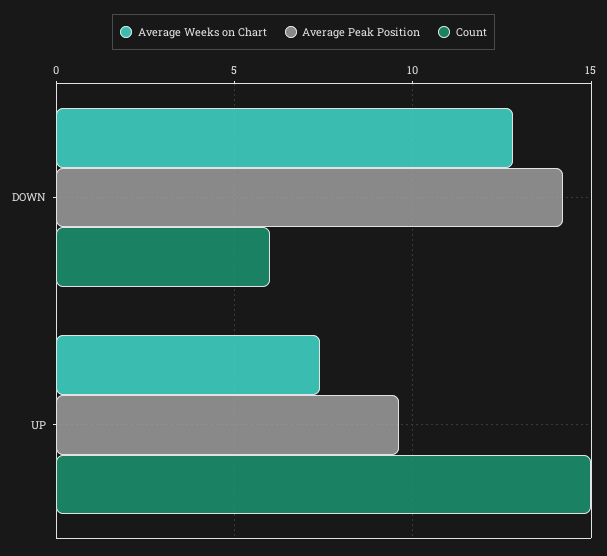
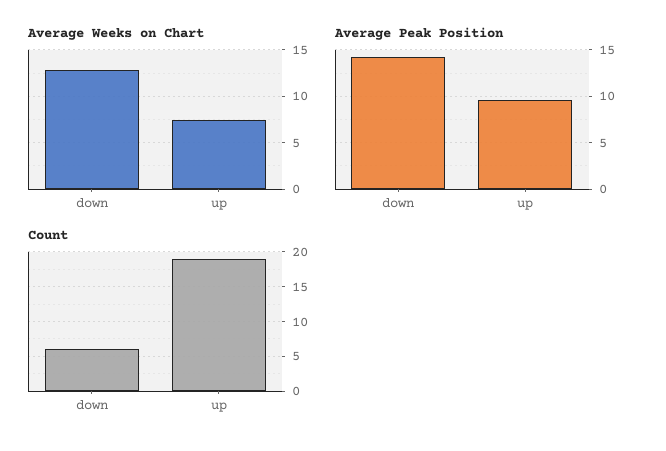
Count, UP: 15 -> 19

